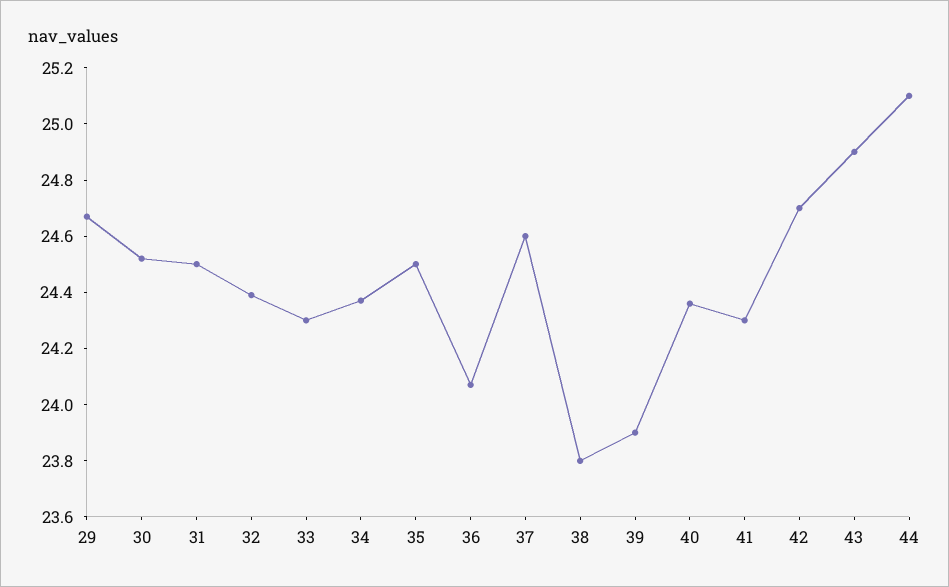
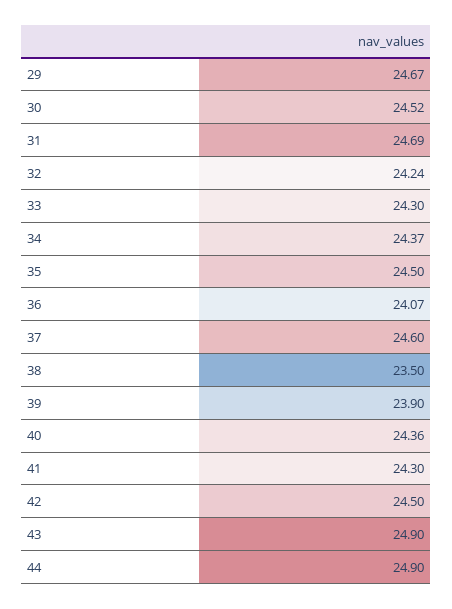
31: 24.5 -> 24.69
32: 24.4 -> 24.24
38: 23.8 -> 23.5
42: 24.7 -> 24.5
44: 25.1 -> 24.9

